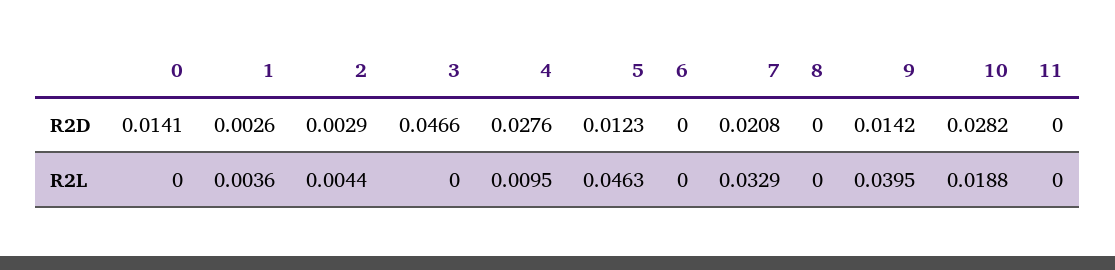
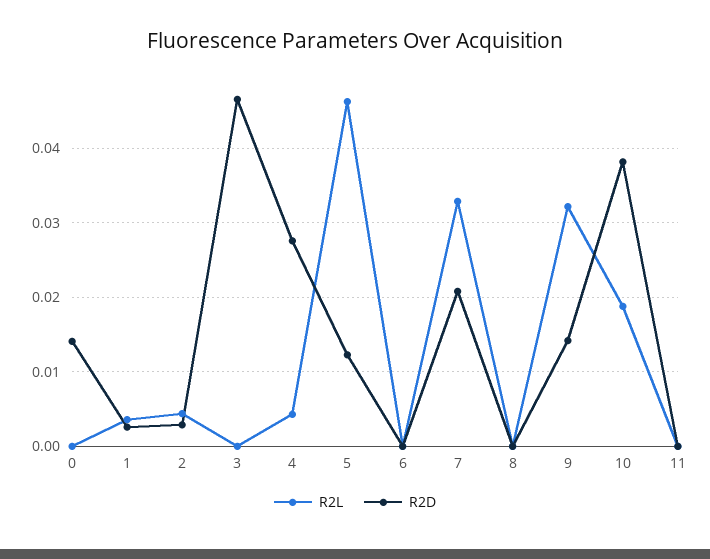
R2D, 10: 0.0282 -> 0.038
R2L, 4: 0.0095 -> 0.004
R2L, 9: 0.0395 -> 0.032

